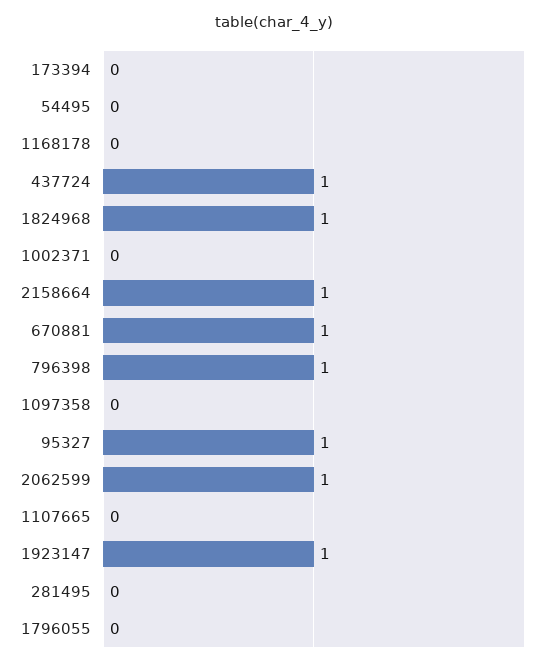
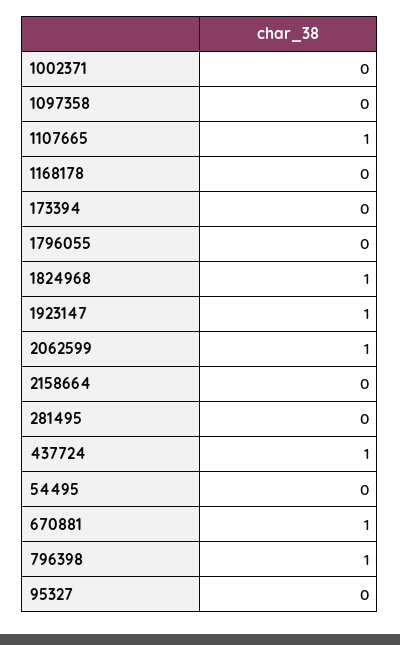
2158664: 1 -> 0
95327: 1 -> 0
1107665: 0 -> 1

